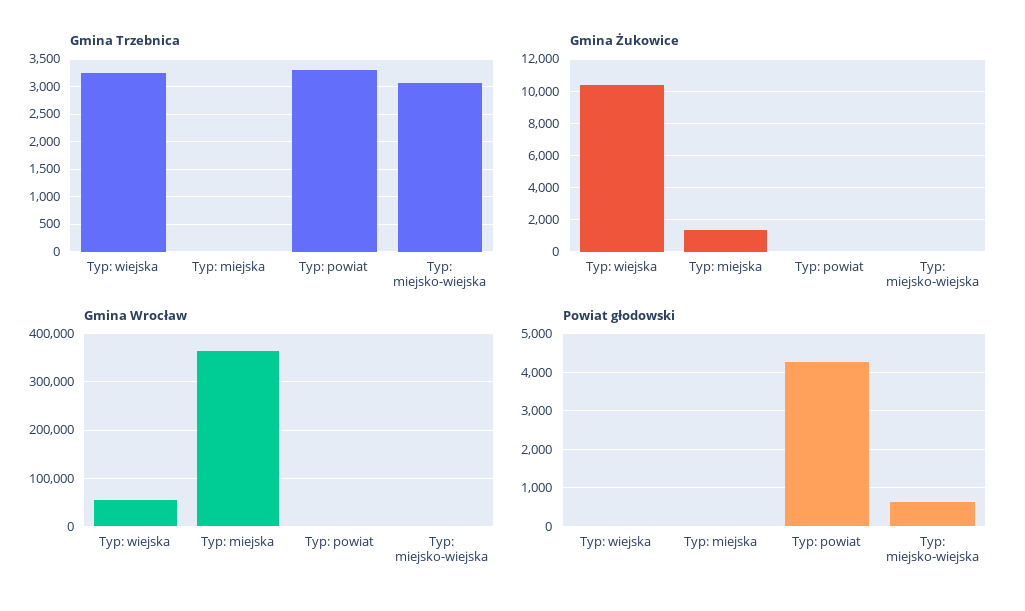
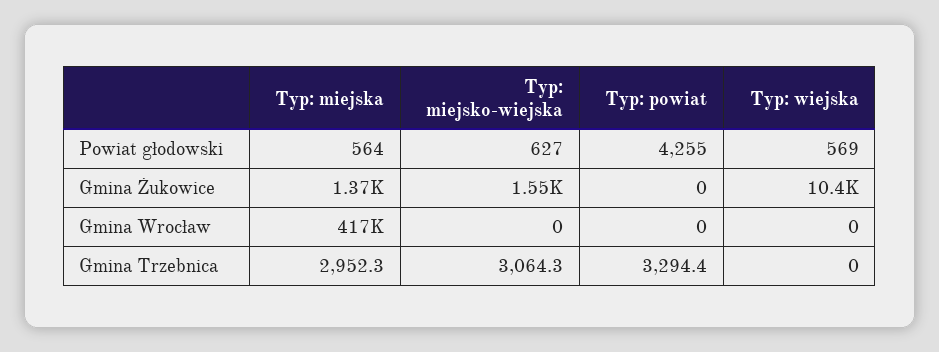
Gmina Trzebnica, Typ: wiejska: 3250 -> 0
Gmina Trzebnica, Typ: miejska: 0 -> 2952.3
Gmina Żukowice, Typ: miejsko-wiejska: 0 -> 1550
Gmina Wrocław, Typ: wiejska: 60000 -> 0
Gmina Wrocław, Typ: miejska: 360000 -> 417000
Powiat głodowski, Typ: wiejska: 0 -> 569
Powiat głodowski, Typ: miejska: 0 -> 564

